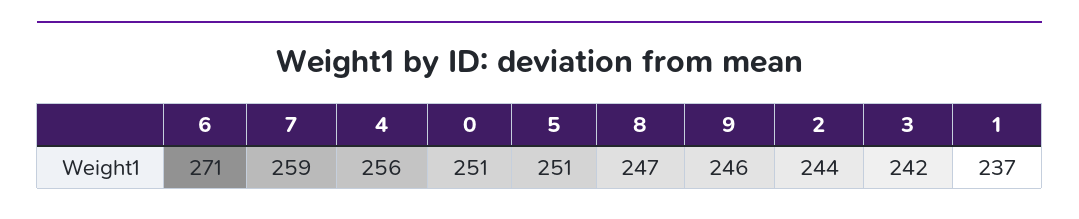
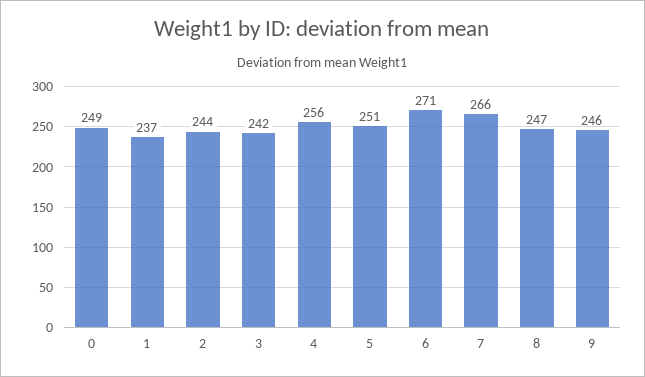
7: 259 -> 266
0: 251 -> 249

